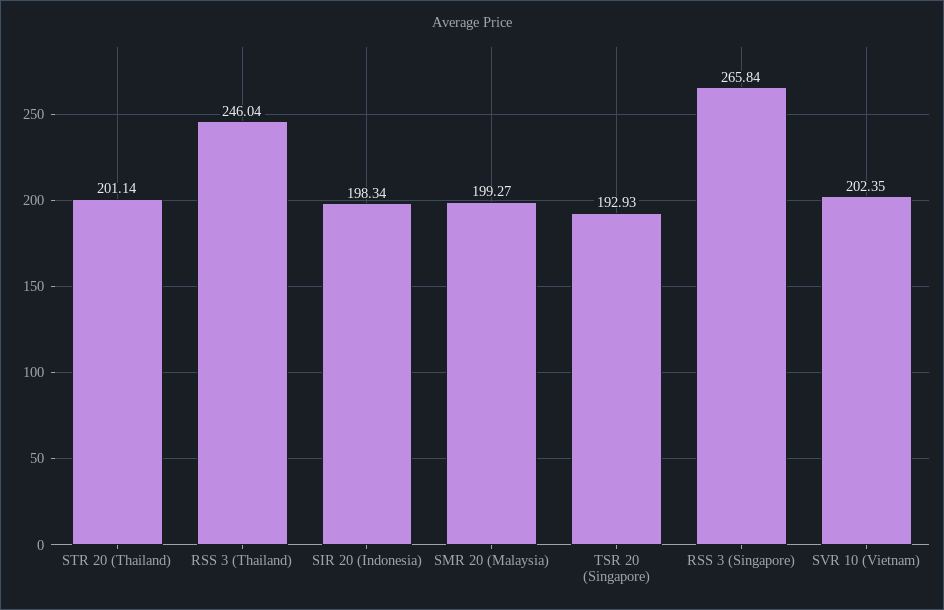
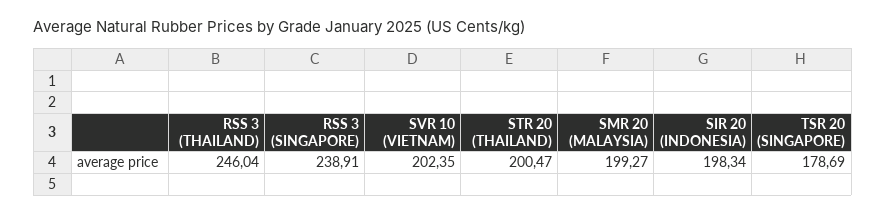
STR 20 (Thailand): 201.14 -> 200.47
TSR 20 (Singapore): 192.93 -> 178.69
RSS 3 (Singapore): 265.84 -> 238.91

